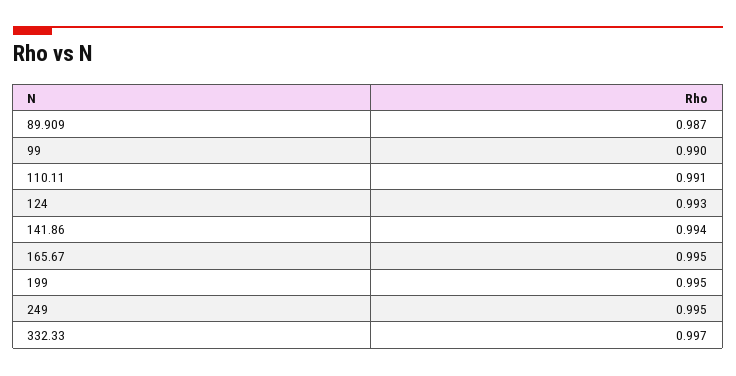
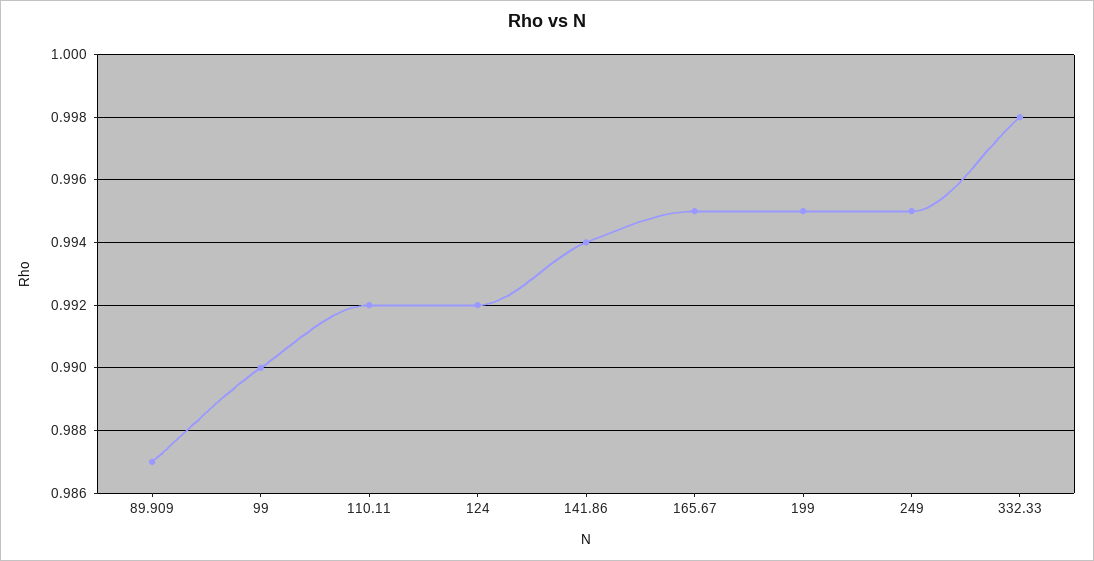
110.11: 0.991 -> 0.992
124: 0.993 -> 0.992
332.33: 0.997 -> 0.998

